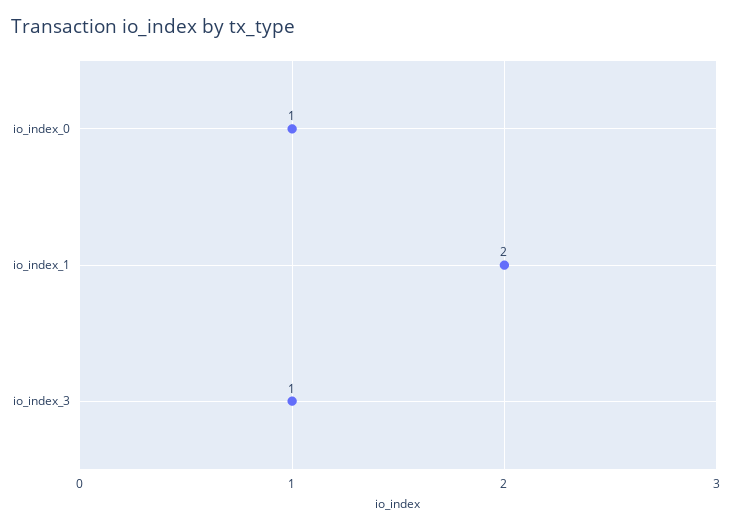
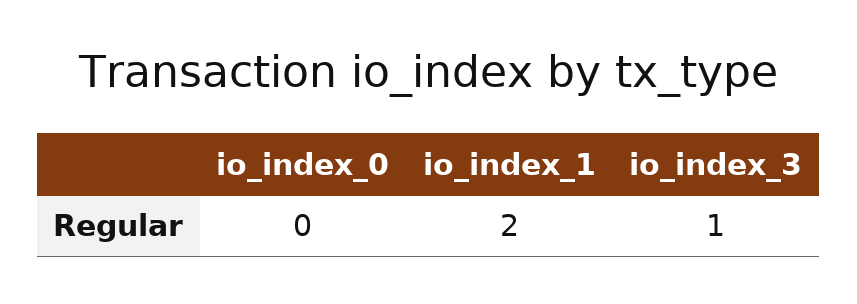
io_index_0: 1 -> 0

